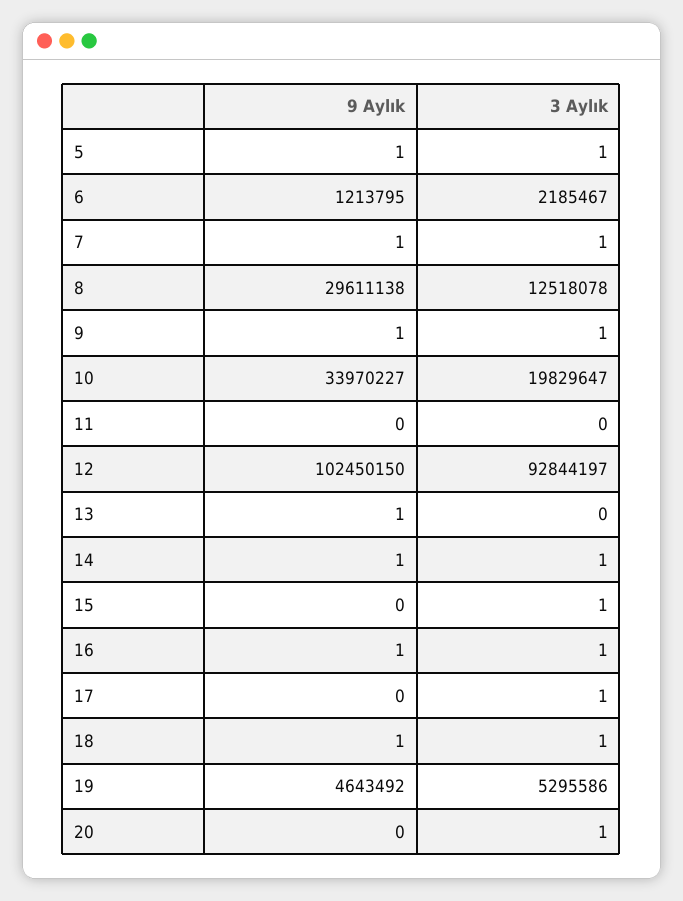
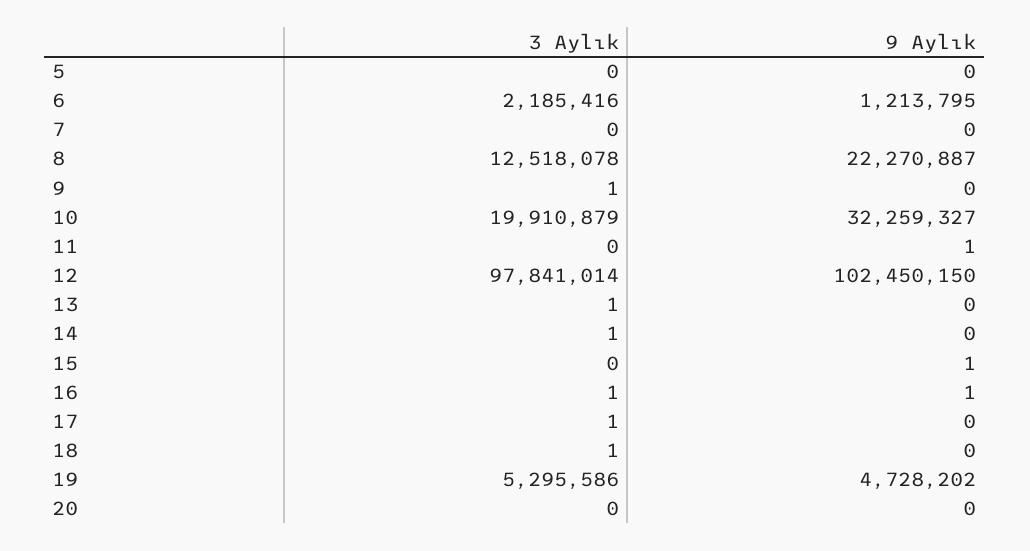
9 Aylık, 5: 1 -> 0
3 Aylık, 5: 1 -> 0
3 Aylık, 6: 2185467 -> 2185416
9 Aylık, 7: 1 -> 0
3 Aylık, 7: 1 -> 0
9 Aylık, 8: 29611138 -> 22270887
9 Aylık, 9: 1 -> 0
9 Aylık, 10: 33970227 -> 32259327
3 Aylık, 10: 19829647 -> 19910879
9 Aylık, 11: 0 -> 1
3 Aylık, 12: 92844197 -> 97841014
9 Aylık, 13: 1 -> 0
3 Aylık, 13: 0 -> 1
9 Aylık, 14: 1 -> 0
9 Aylık, 15: 0 -> 1
3 Aylık, 15: 1 -> 0
9 Aylık, 18: 1 -> 0
9 Aylık, 19: 4643492 -> 4728202
3 Aylık, 20: 1 -> 0

